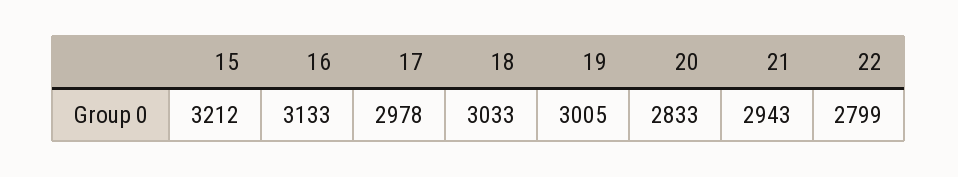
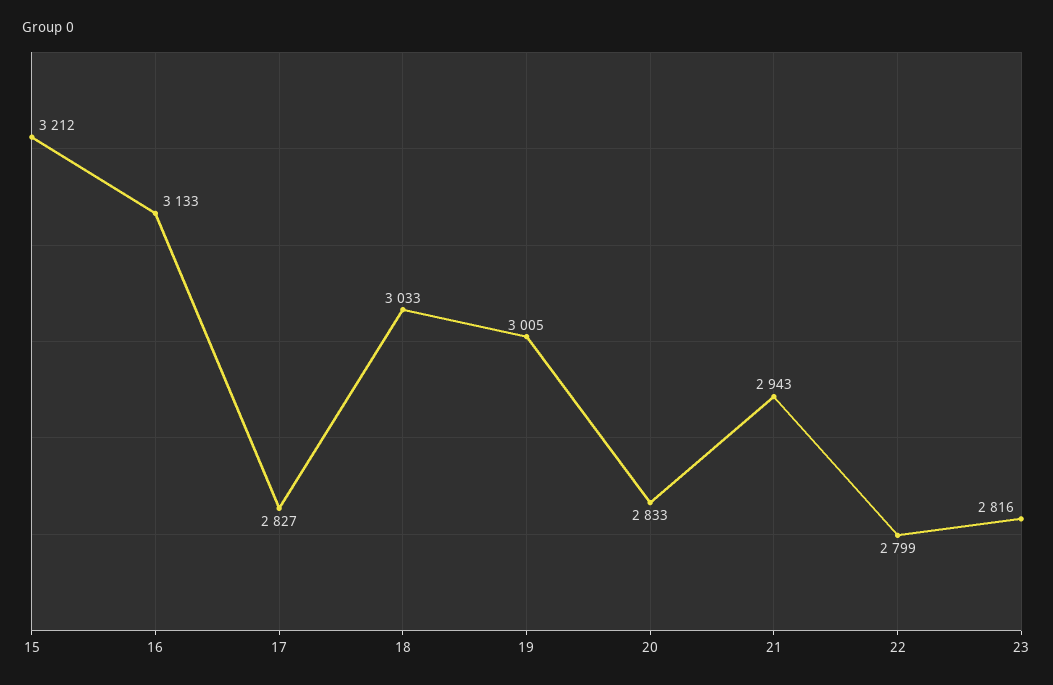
17: 2978 -> 2827
23: none -> 2816

